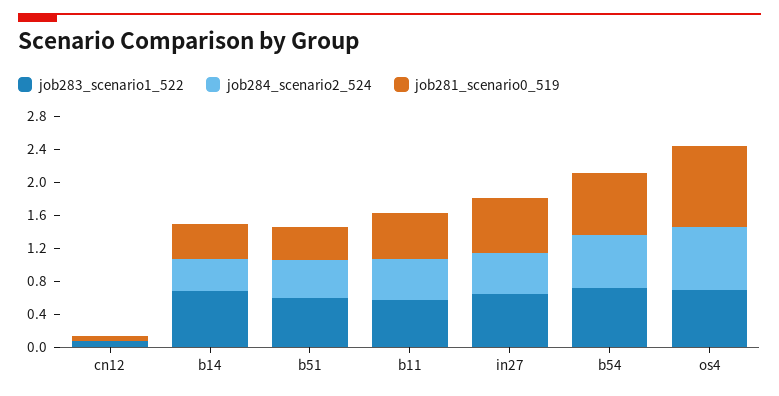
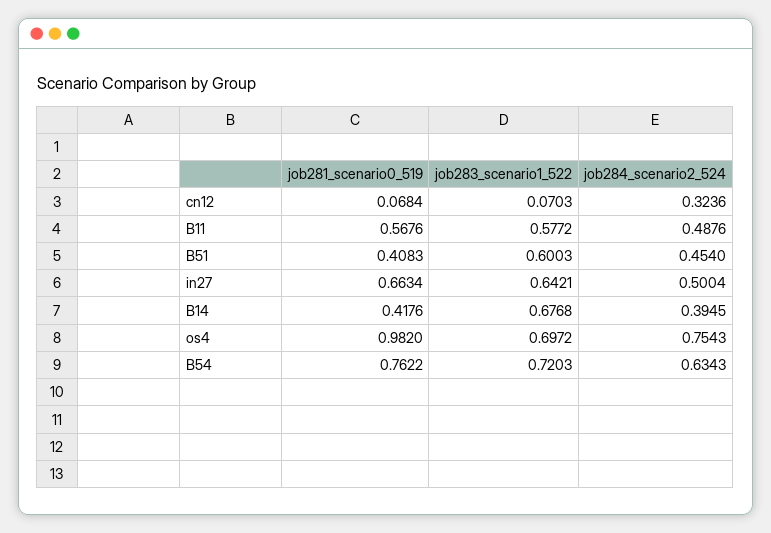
job284_scenario2_524, cn12: 0 -> 0.3236

